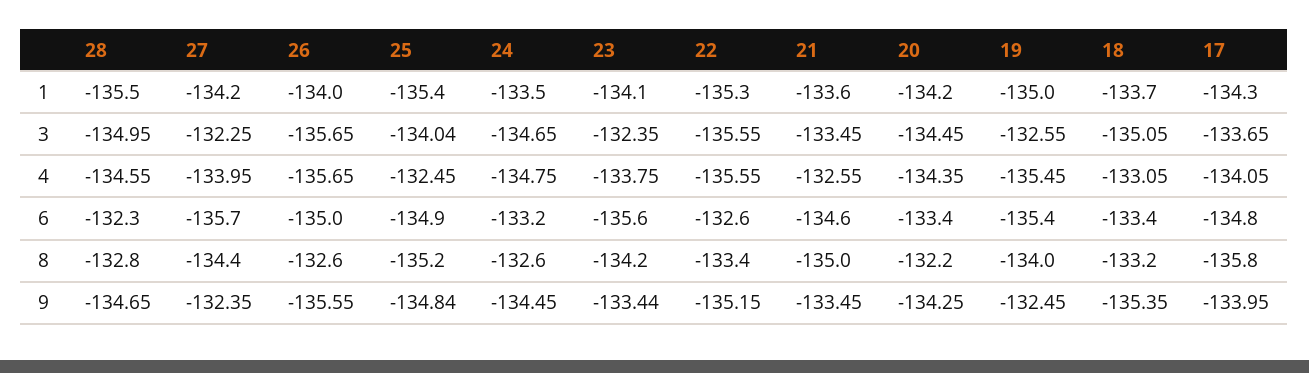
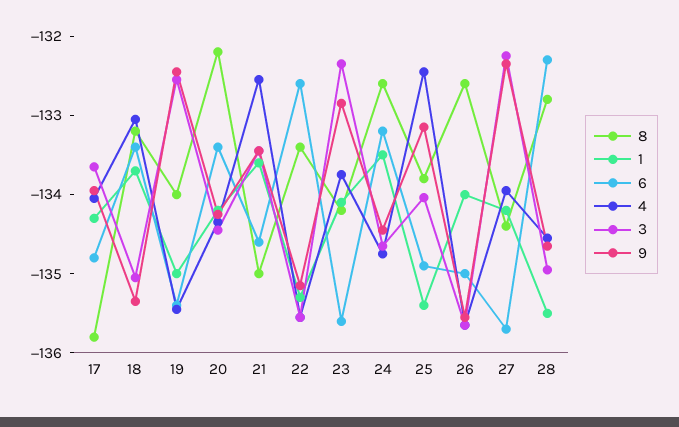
8, 25: -135.2 -> -133.8
9, 25: -134.84 -> -133.2
9, 23: -133.44 -> -132.8

